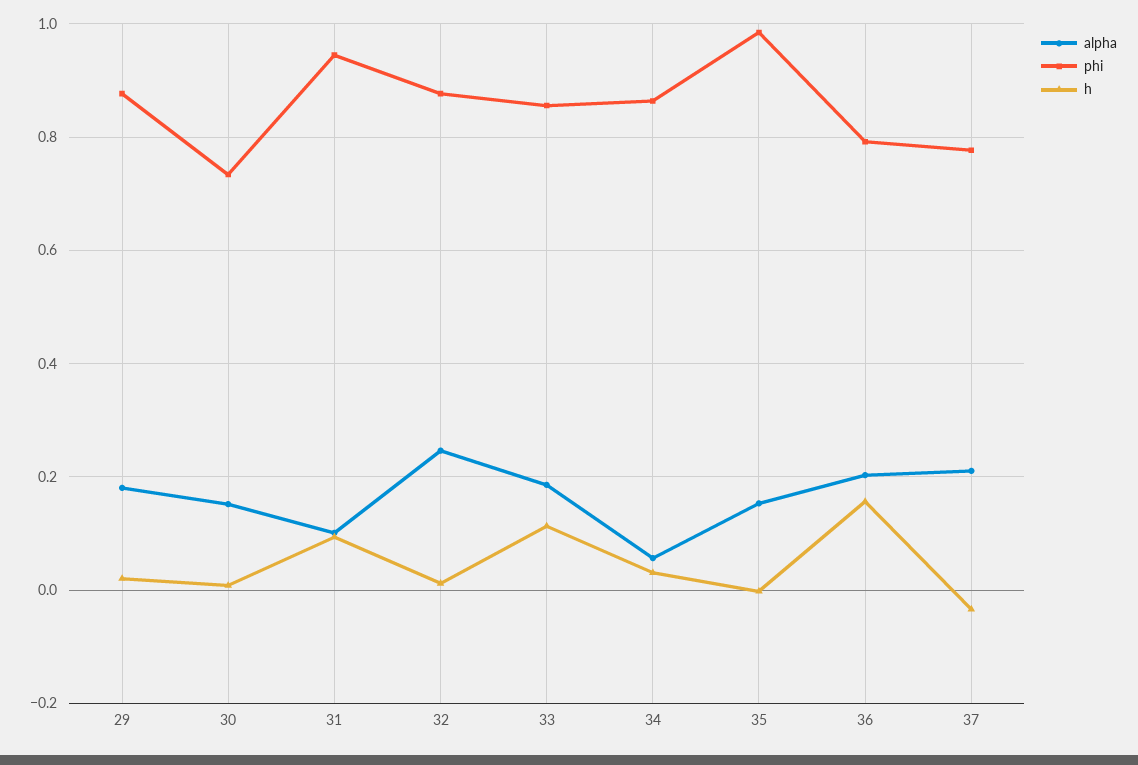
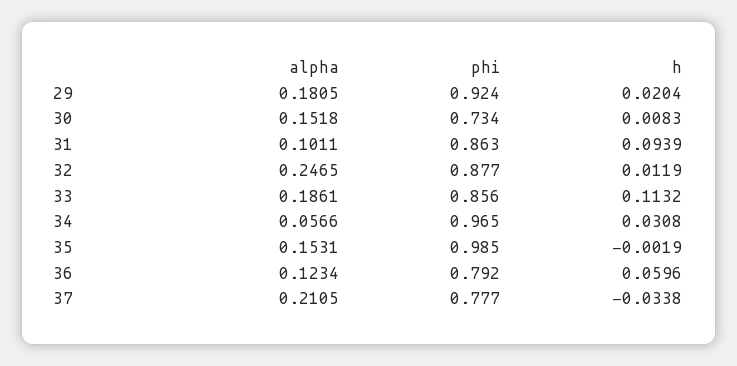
phi, 29: 0.88 -> 0.924
phi, 31: 0.94 -> 0.863
phi, 34: 0.86 -> 0.965
alpha, 36: 0.2 -> 0.1234
h, 36: 0.16 -> 0.0596

